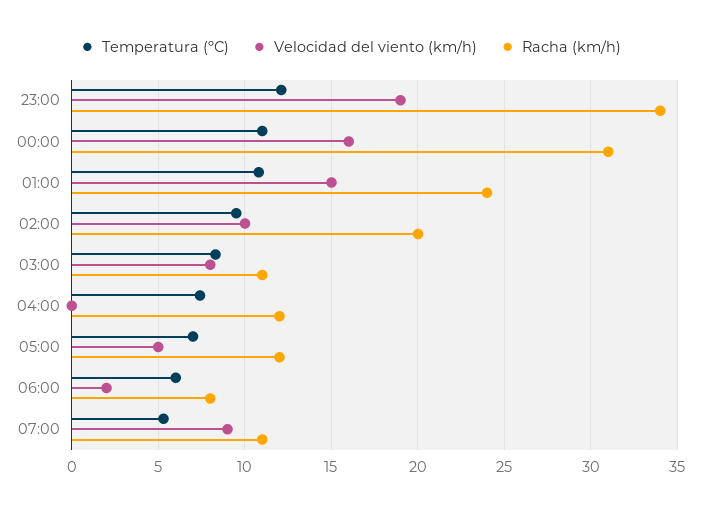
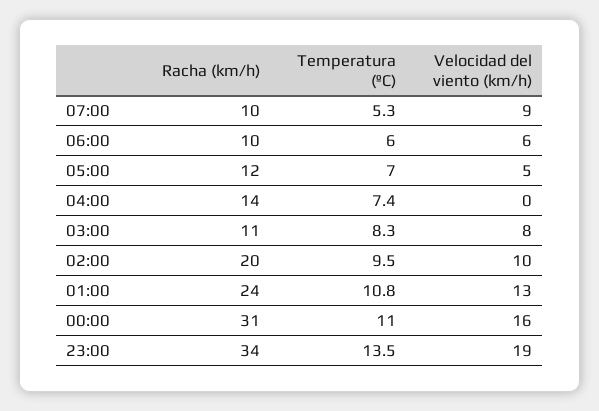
Temperatura (ºC), 23:00: 12 -> 13.5
Velocidad del viento (km/h), 01:00: 15 -> 13
Racha (km/h), 04:00: 12 -> 14
Velocidad del viento (km/h), 06:00: 2 -> 6
Racha (km/h), 06:00: 8 -> 10
Racha (km/h), 07:00: 11 -> 10

